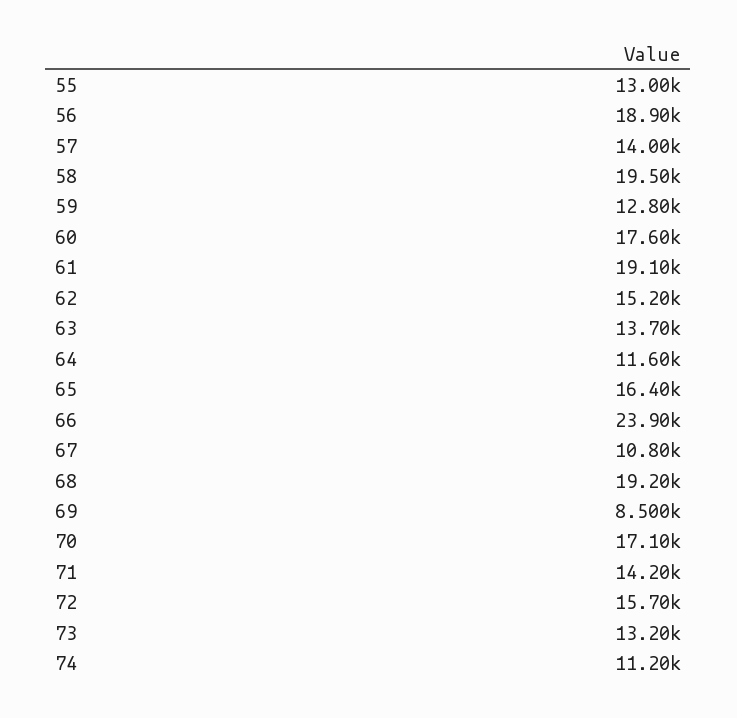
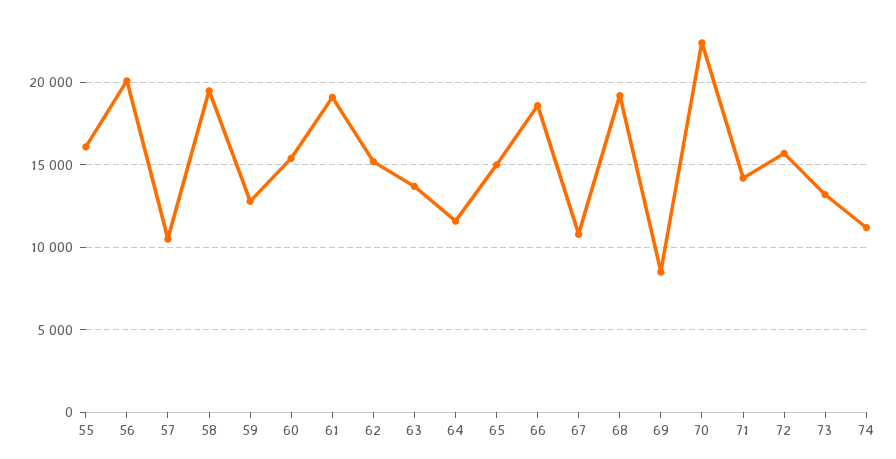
55: 13000 -> 16000
56: 18900 -> 20000
57: 14000 -> 10500
60: 17600 -> 15500
65: 16400 -> 15000
66: 23900 -> 18500
70: 17100 -> 22500

